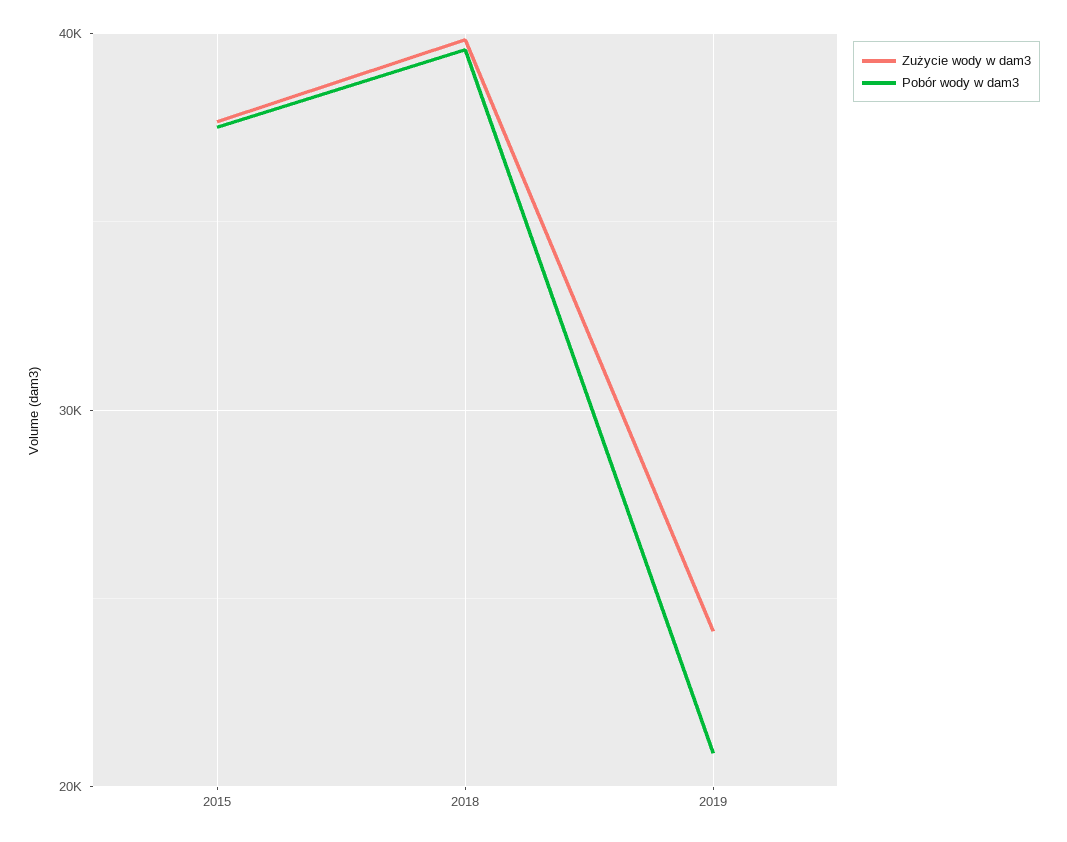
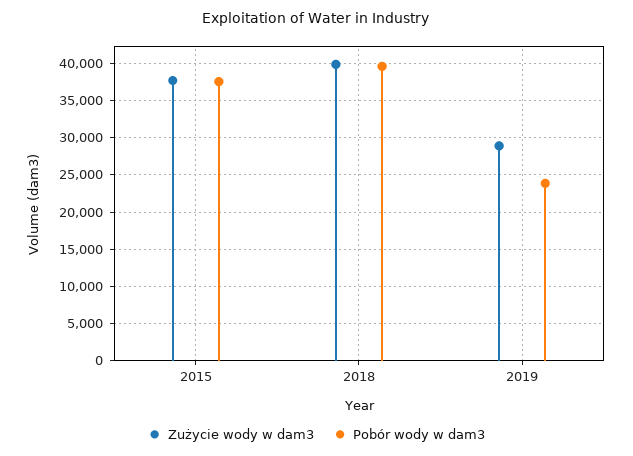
Zużycie wody w dam3, 2019: 24000 -> 29000
Pobór wody w dam3, 2019: 21000 -> 24000

